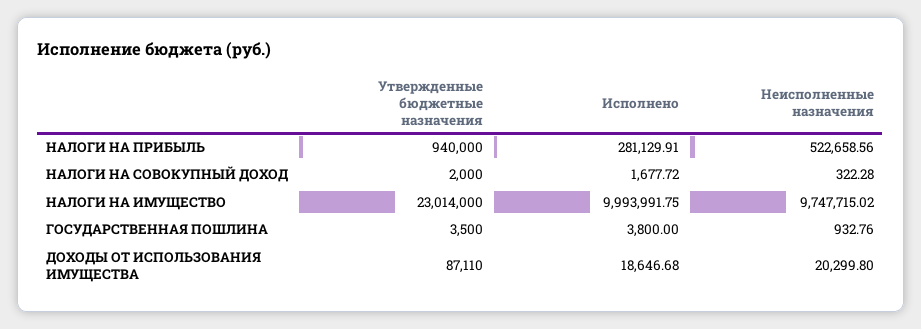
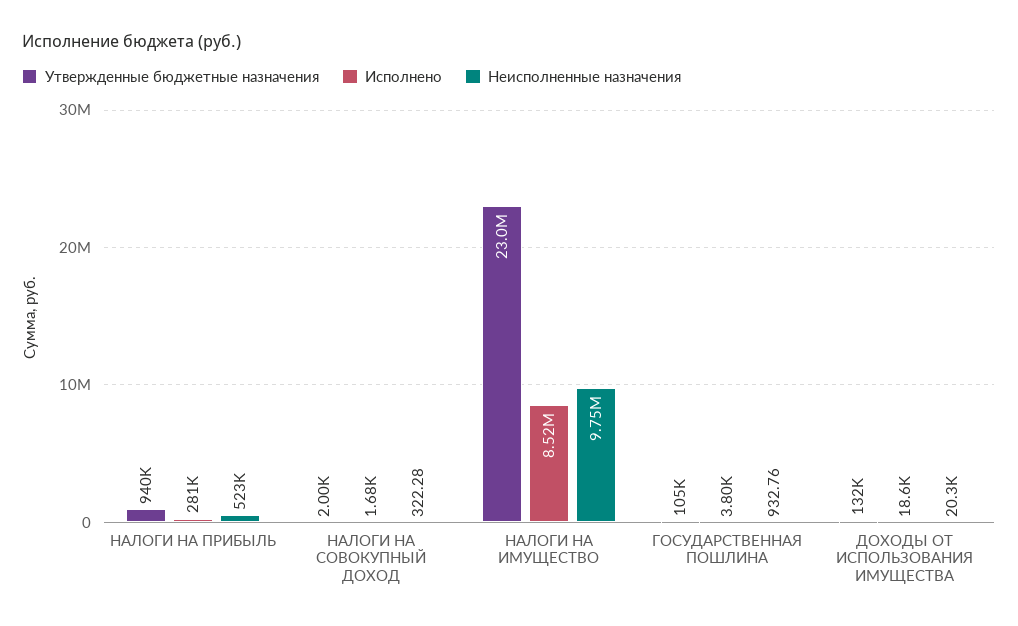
Исполнено, НАЛОГИ НА ИМУЩЕСТВО: 9993991.75 -> 8520000
Утвержденные бюджетные назначения, ГОСУДАРСТВЕННАЯ ПОШЛИНА: 3500 -> 105000
Утвержденные бюджетные назначения, ДОХОДЫ ОТ ИСПОЛЬЗОВАНИЯ ИМУЩЕСТВА: 87110 -> 132000

